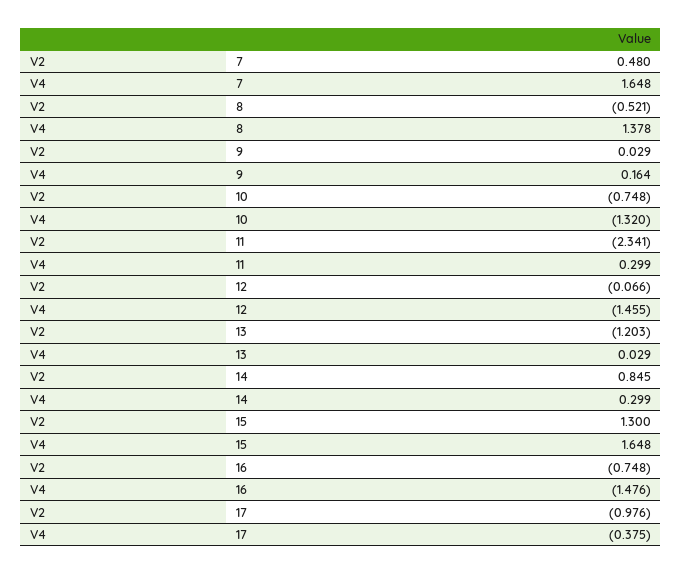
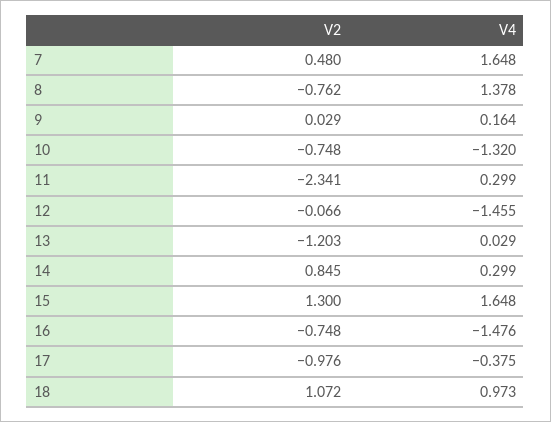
V2, 8: -0.521 -> -0.762
V2, 18: none -> 1.072
V4, 18: none -> 0.973

